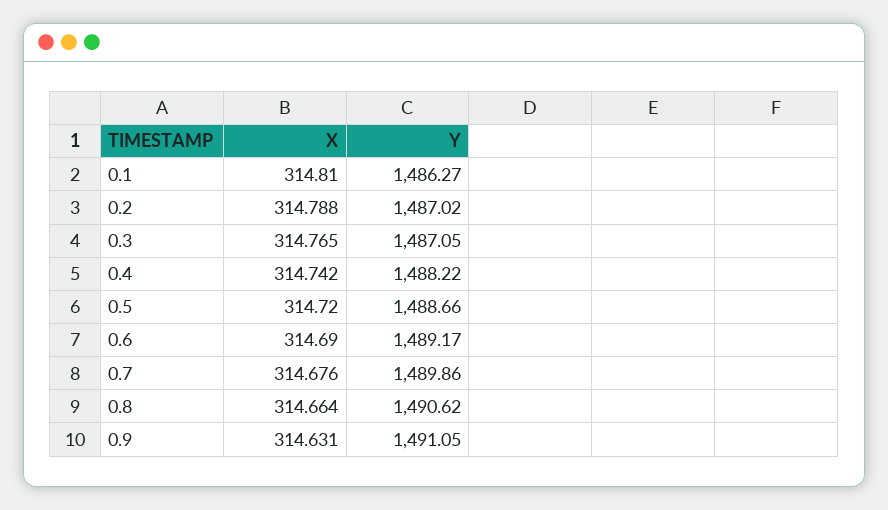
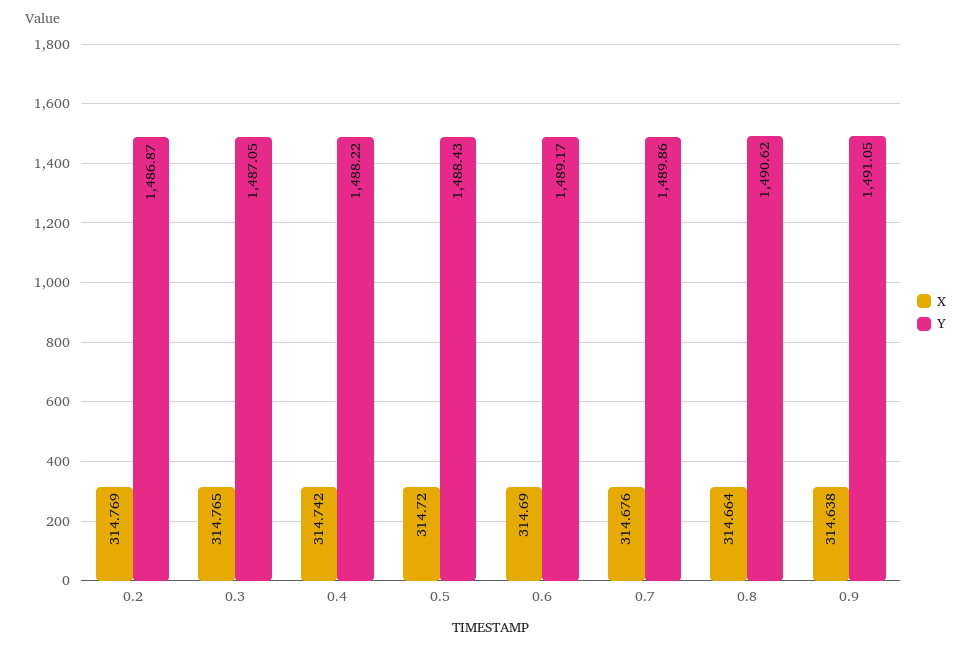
X, 0.1: 314.81 -> none
Y, 0.1: 1486.27 -> none
X, 0.2: 314.788 -> 314.769
Y, 0.2: 1487.02 -> 1486.87
Y, 0.5: 1488.66 -> 1488.43
X, 0.9: 314.631 -> 314.638

